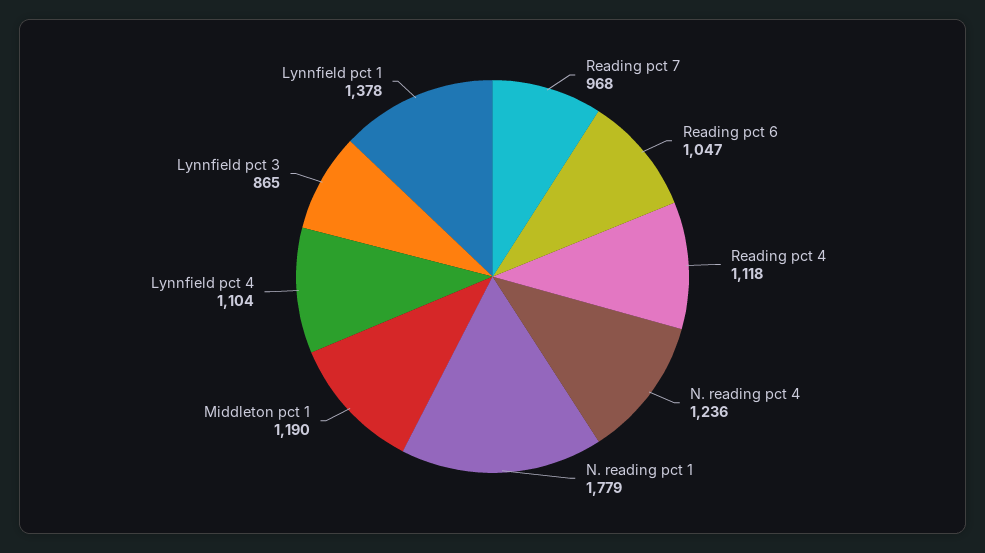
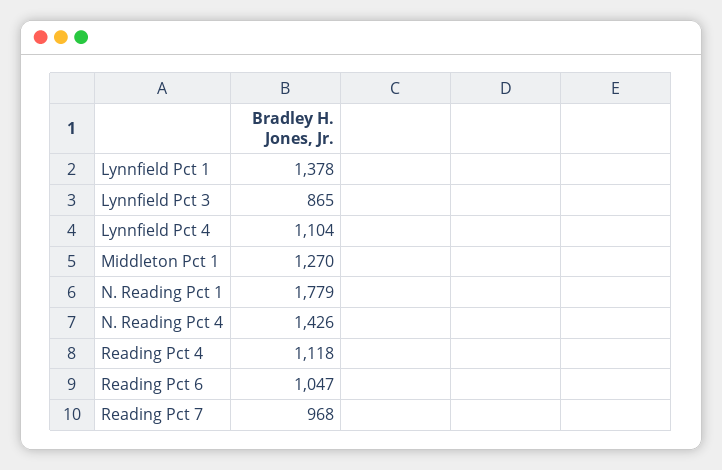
N. reading pct 4: 1236 -> 1426
Middleton pct 1: 1190 -> 1270

